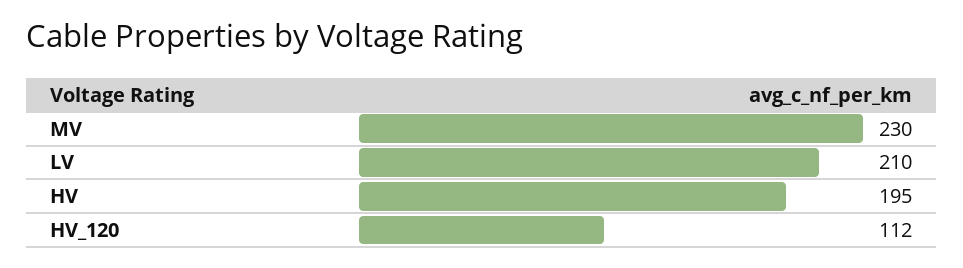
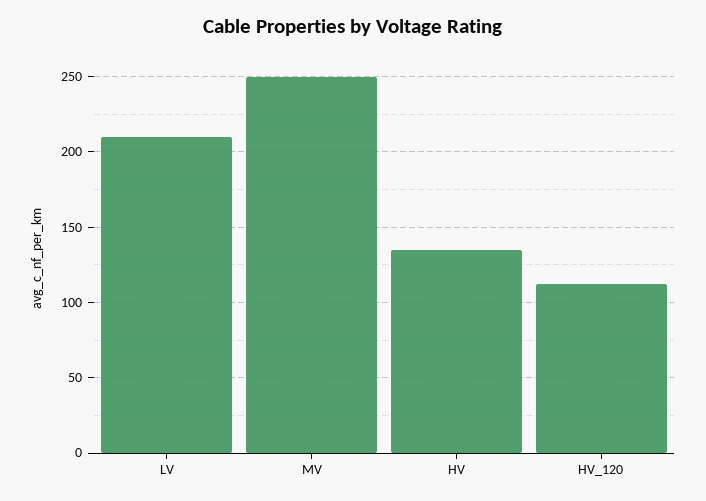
MV: 230 -> 250
HV: 195 -> 135

